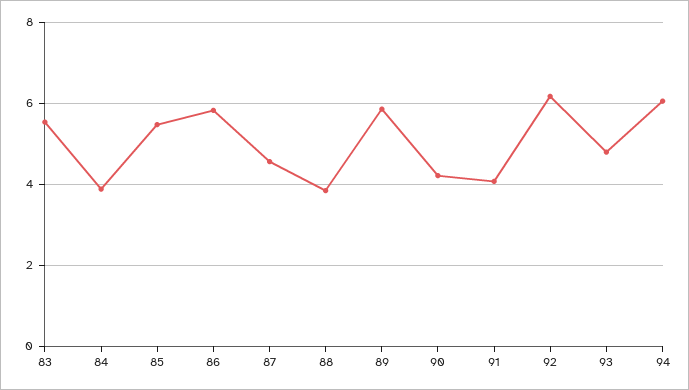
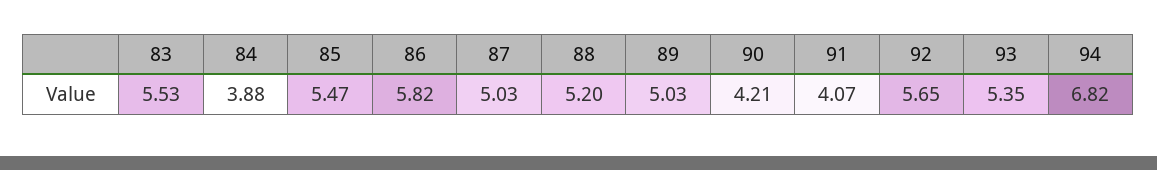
87: 4.6 -> 5.03
88: 3.8 -> 5.2
89: 5.8 -> 5.03
92: 6.2 -> 5.65
93: 4.8 -> 5.35
94: 6 -> 6.82

